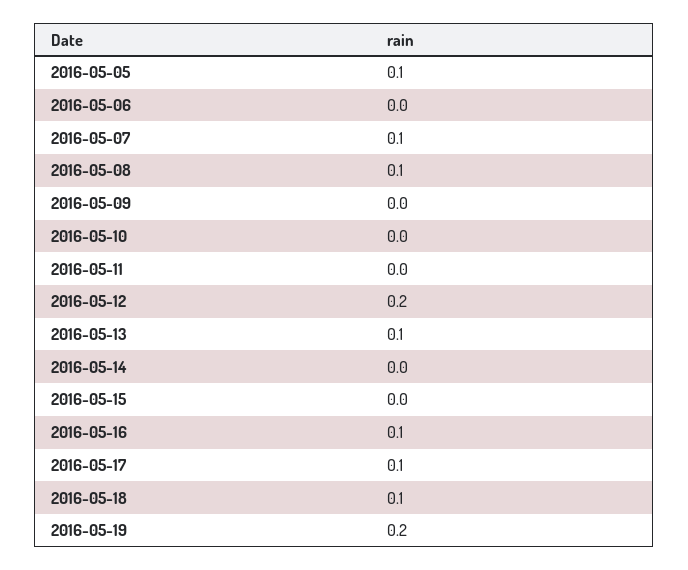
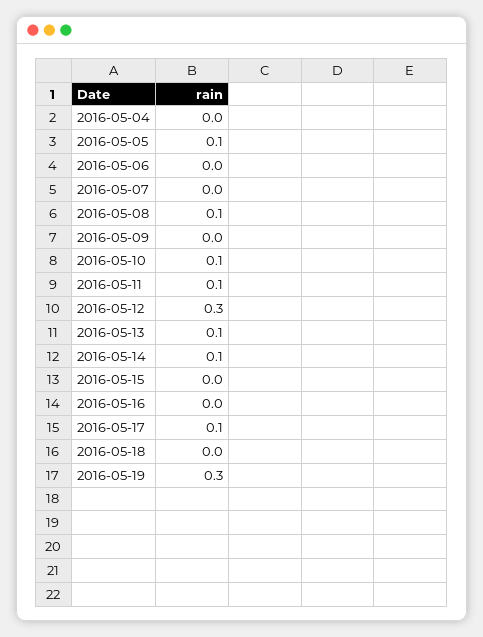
2016-05-07: 0.1 -> 0
2016-05-10: 0 -> 0.1
2016-05-11: 0 -> 0.1
2016-05-12: 0.2 -> 0.3
2016-05-14: 0 -> 0.1
2016-05-16: 0.1 -> 0
2016-05-18: 0.1 -> 0
2016-05-19: 0.2 -> 0.3
2016-05-04: none -> 0

